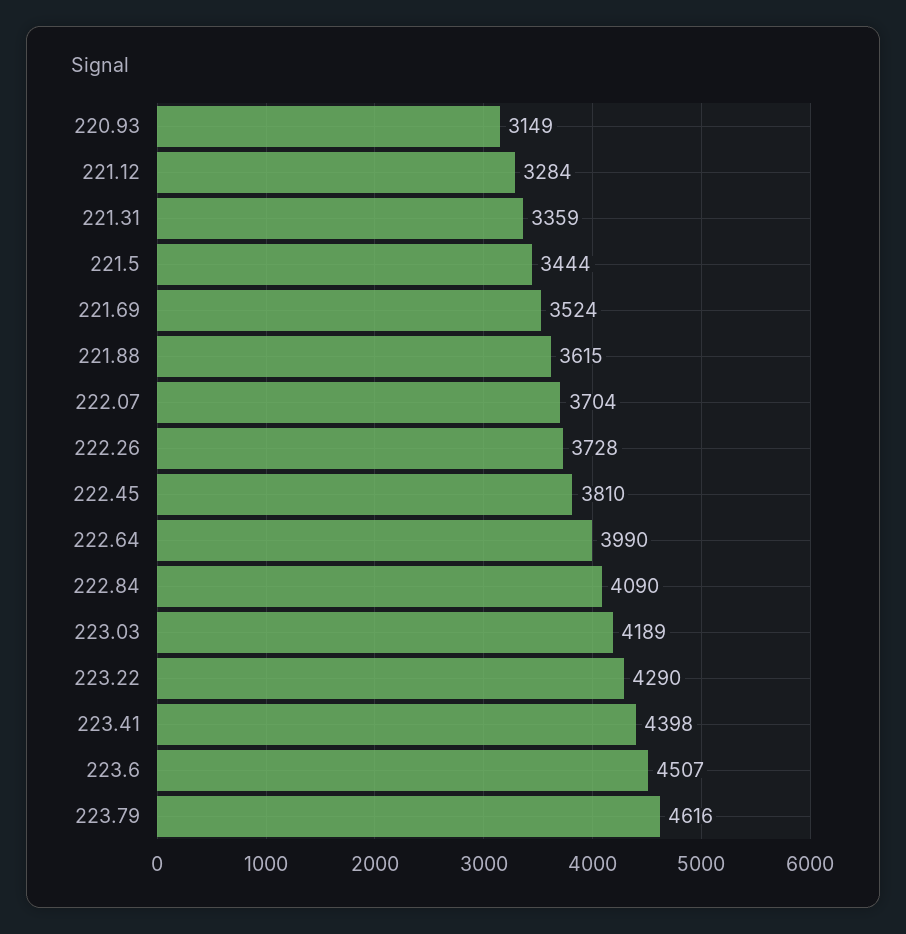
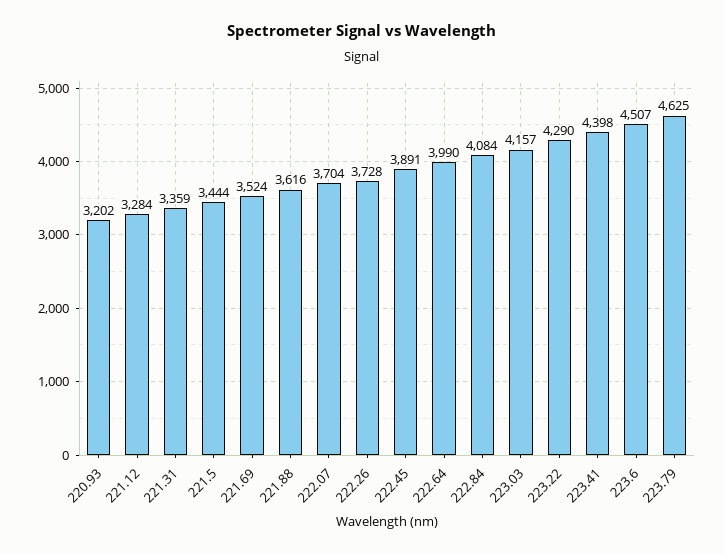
220.93: 3149 -> 3202
221.88: 3615 -> 3616
222.45: 3810 -> 3891
222.84: 4090 -> 4084
223.03: 4189 -> 4157
223.79: 4616 -> 4625

